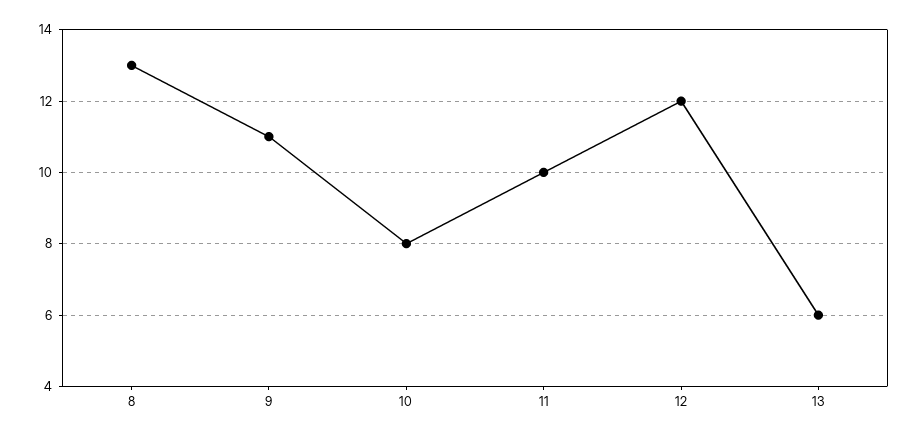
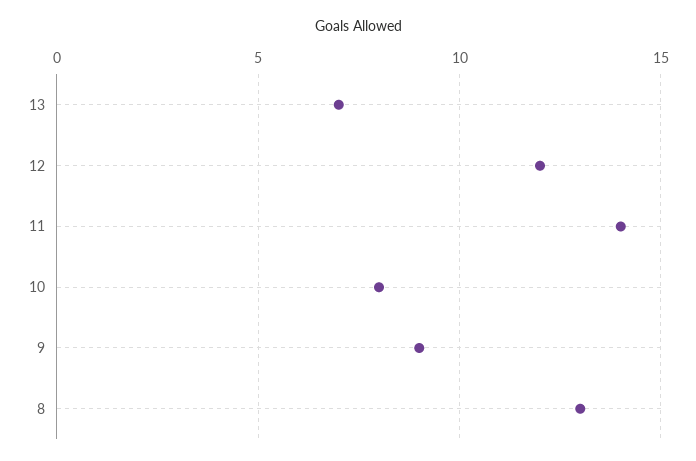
9: 11 -> 9
11: 10 -> 14
13: 6 -> 7

